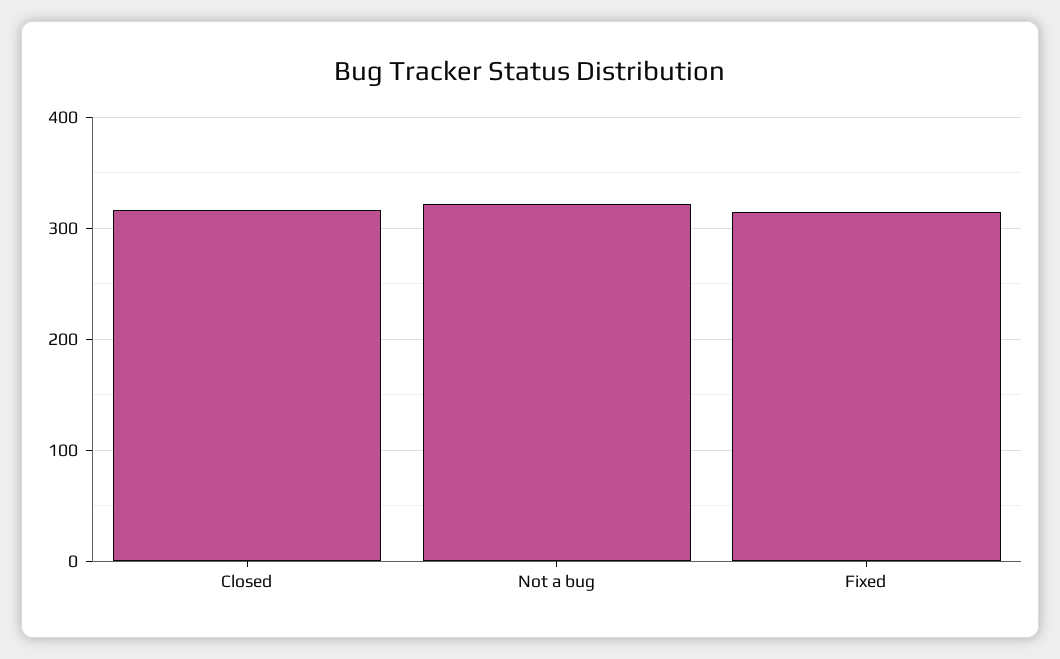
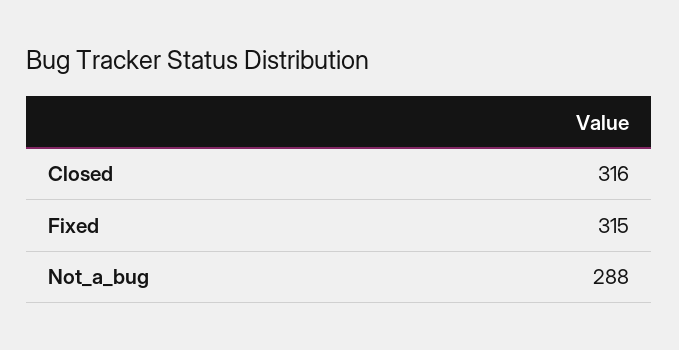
Not a bug: 320 -> 288

